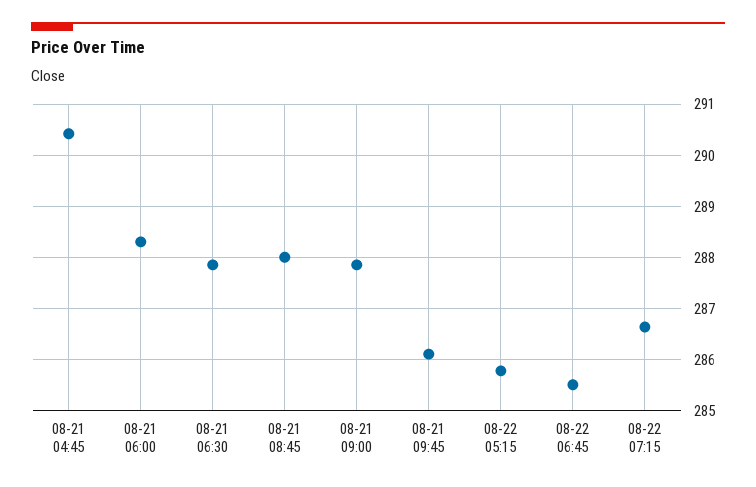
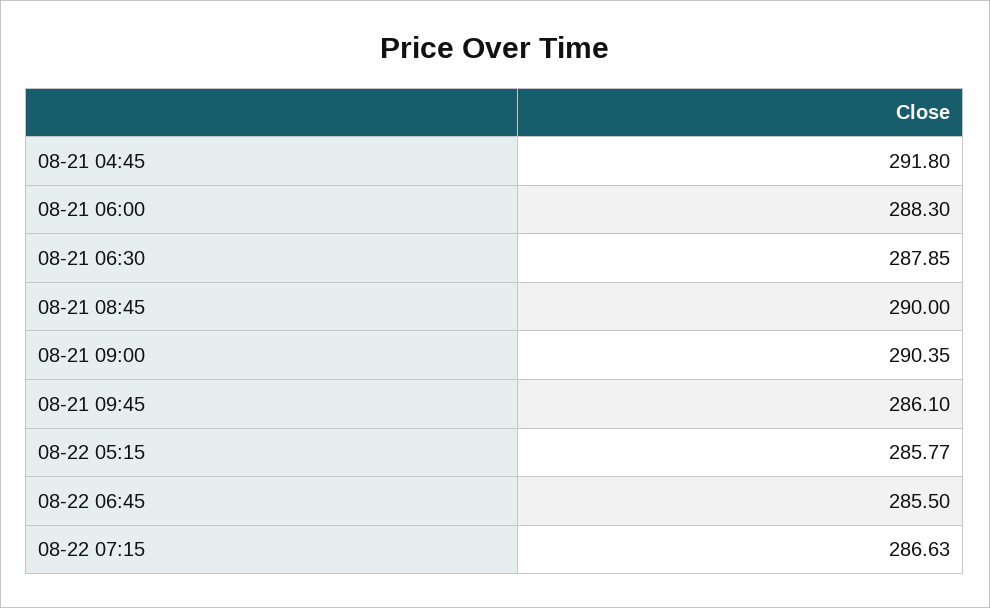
08-21 04:45: 290.4 -> 291.8
08-21 08:45: 288 -> 290
08-21 09:00: 287.8 -> 290.35

